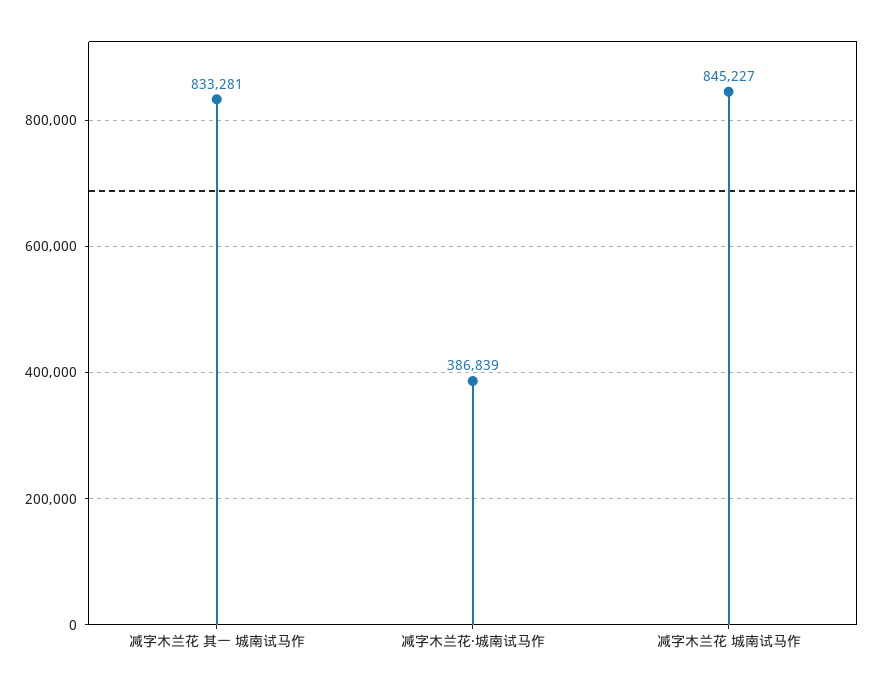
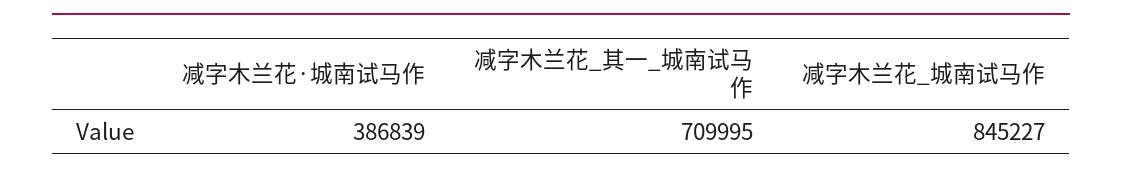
减字木兰花 其一 城南试马作: 833281 -> 709995

